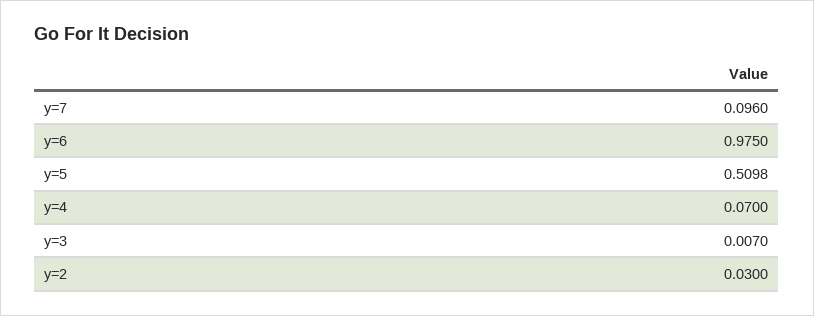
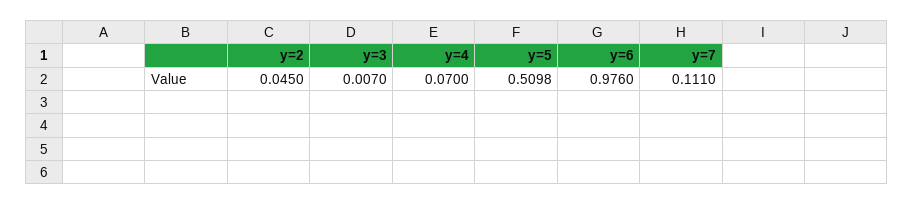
y=7: 0.096 -> 0.111
y=6: 0.975 -> 0.976
y=2: 0.03 -> 0.045

